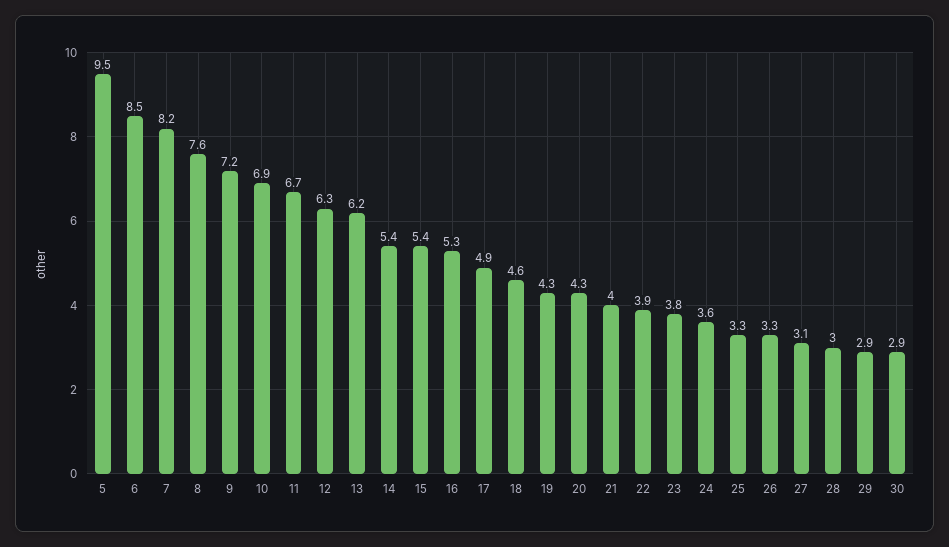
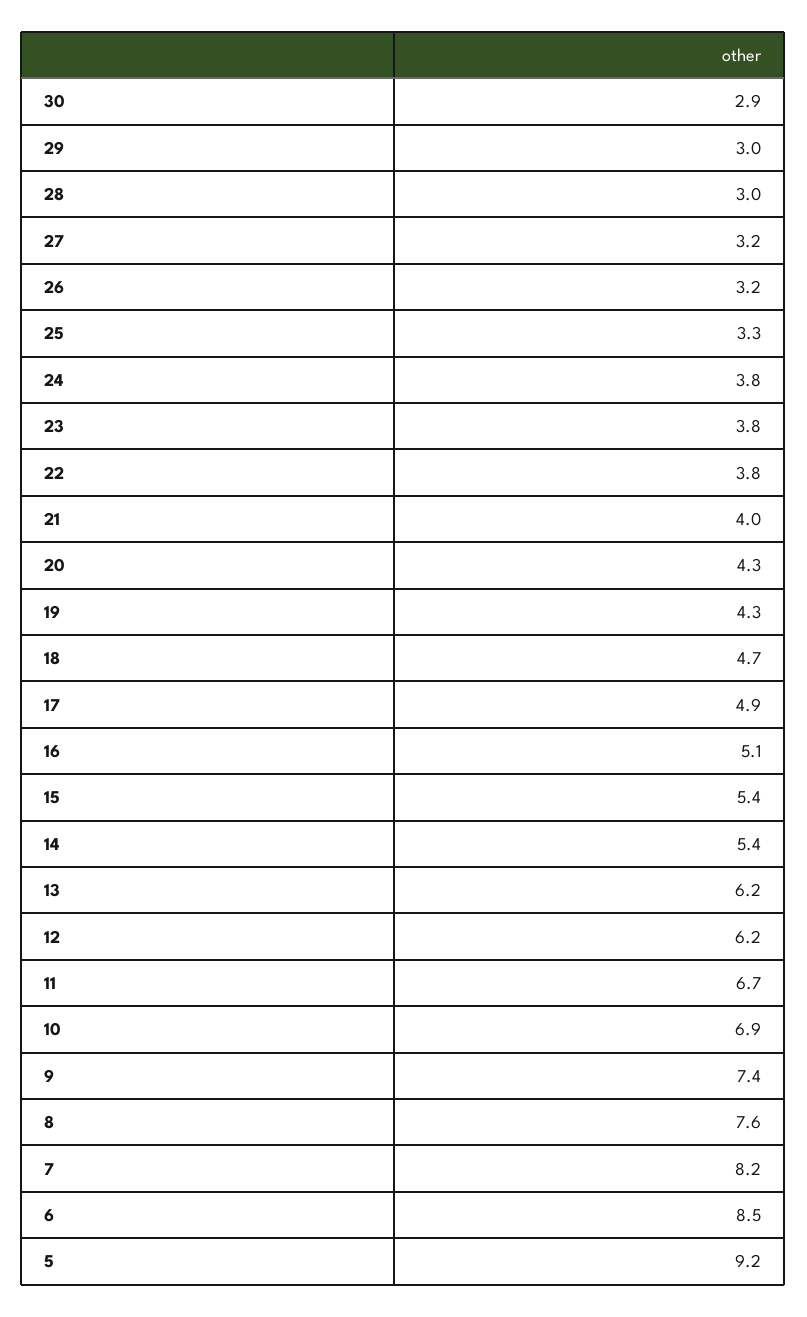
5: 9.5 -> 9.2
9: 7.2 -> 7.4
12: 6.3 -> 6.2
16: 5.3 -> 5.1
18: 4.6 -> 4.7
22: 3.9 -> 3.8
24: 3.6 -> 3.8
26: 3.3 -> 3.2
27: 3.1 -> 3.2
29: 2.9 -> 3

